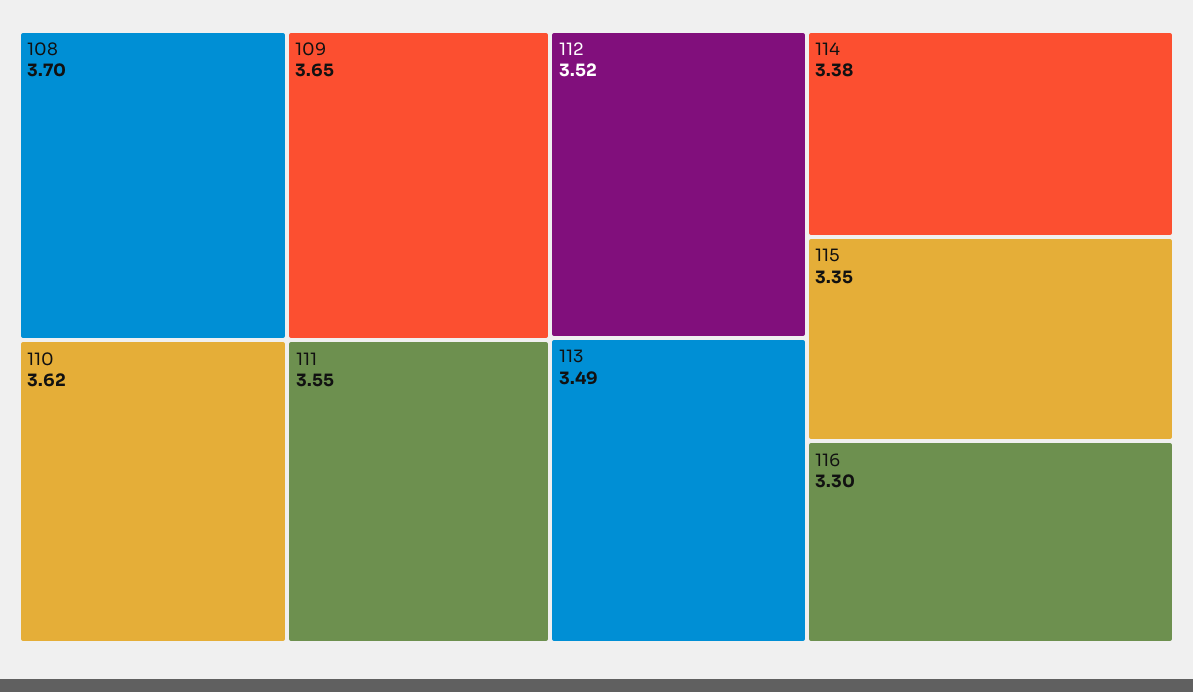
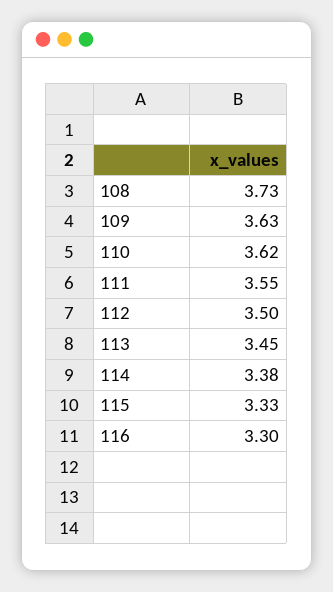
108: 3.7 -> 3.73
109: 3.65 -> 3.63
112: 3.52 -> 3.5
113: 3.49 -> 3.45
115: 3.35 -> 3.33

